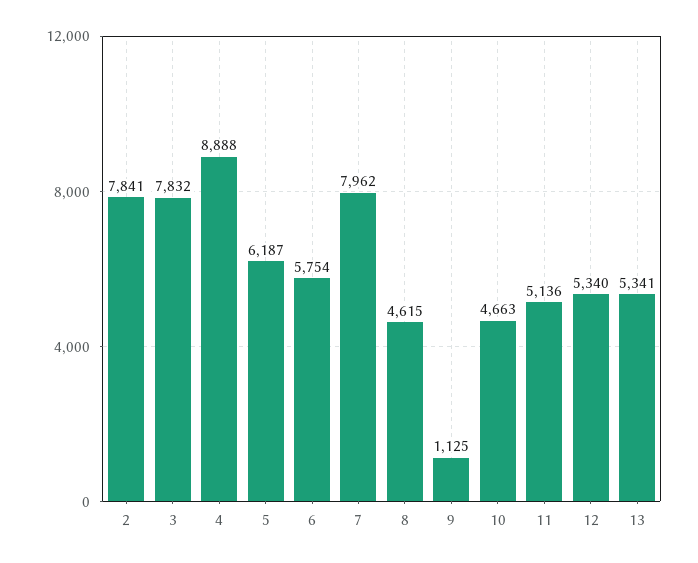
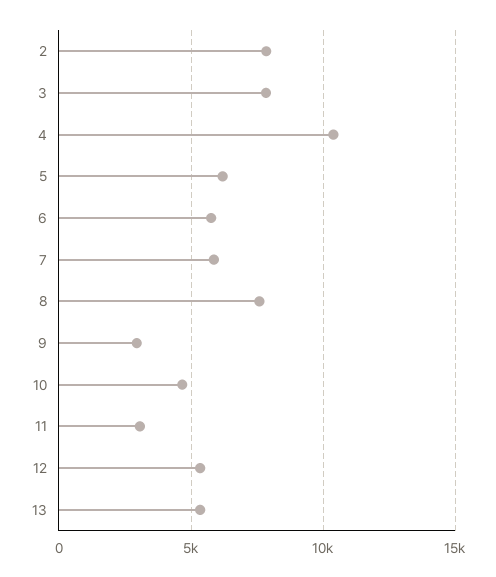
4: 8888 -> 10500
7: 7962 -> 6000
8: 4615 -> 7500
9: 1125 -> 3000
11: 5136 -> 3000

